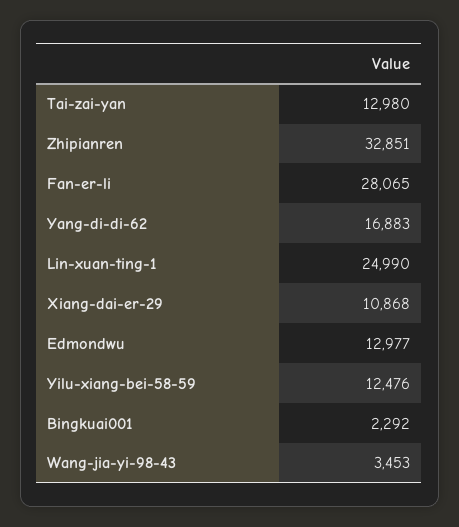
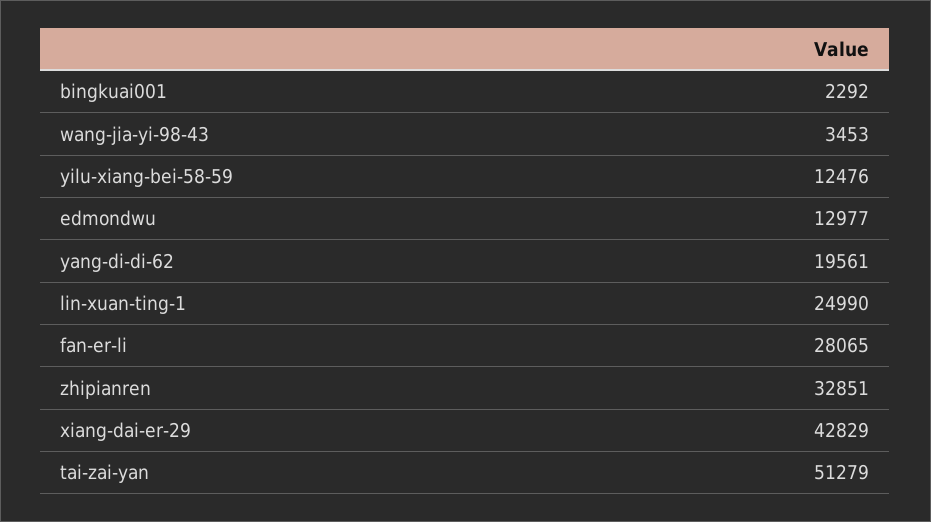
Tai-zai-yan: 12980 -> 51279
Yang-di-di-62: 16883 -> 19561
Xiang-dai-er-29: 10868 -> 42829

